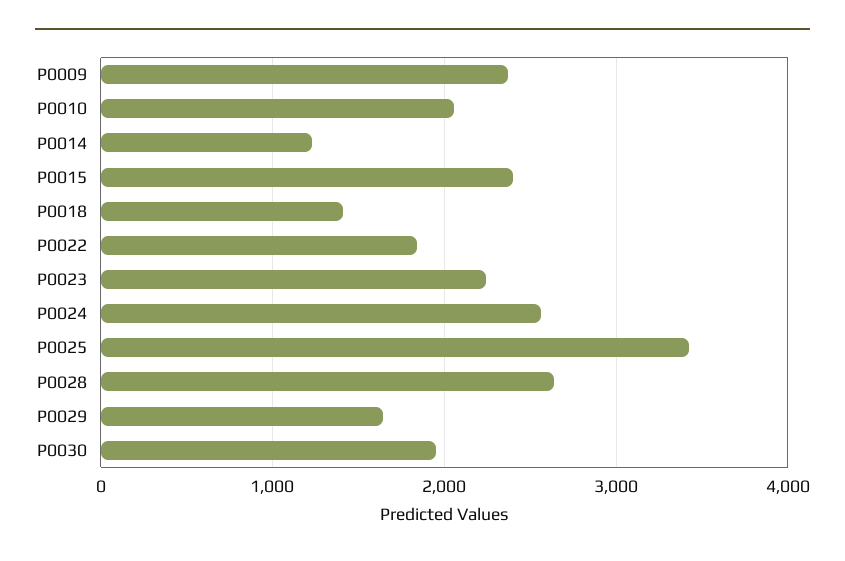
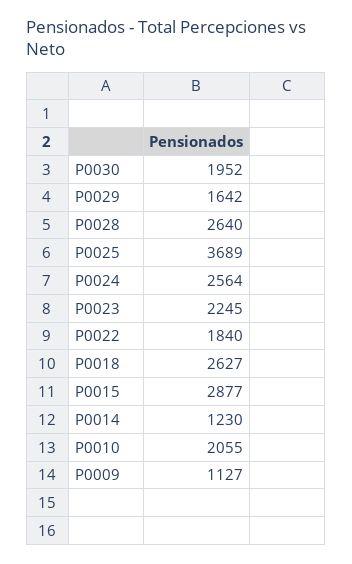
P0009: 2400 -> 1127
P0015: 2400 -> 2877
P0018: 1400 -> 2627
P0025: 3400 -> 3689

